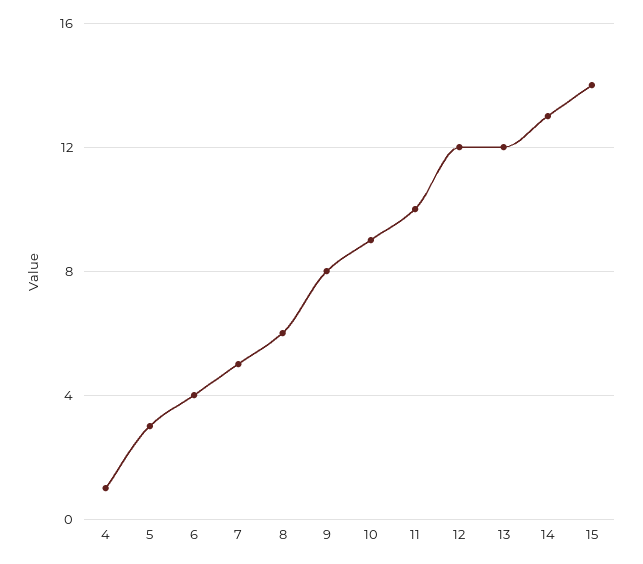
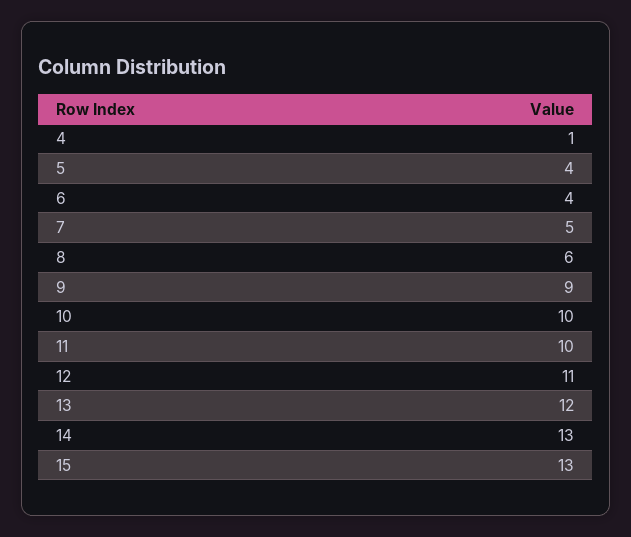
5: 3 -> 4
9: 8 -> 9
10: 9 -> 10
12: 12 -> 11
15: 14 -> 13

